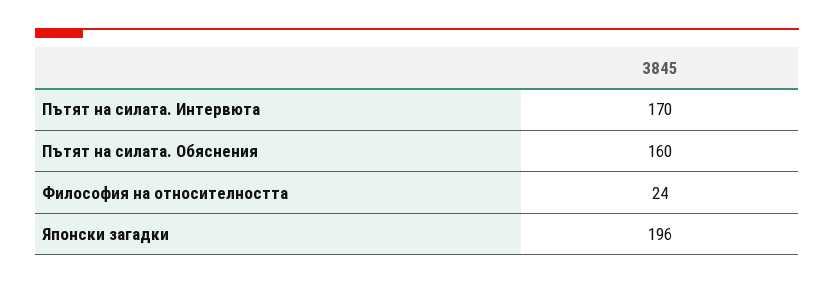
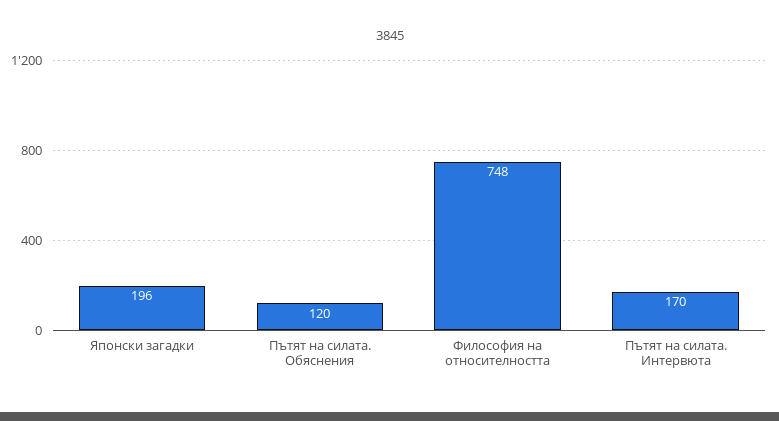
Пътят на силата. Обяснения: 160 -> 120
Философия на относителността: 24 -> 748

